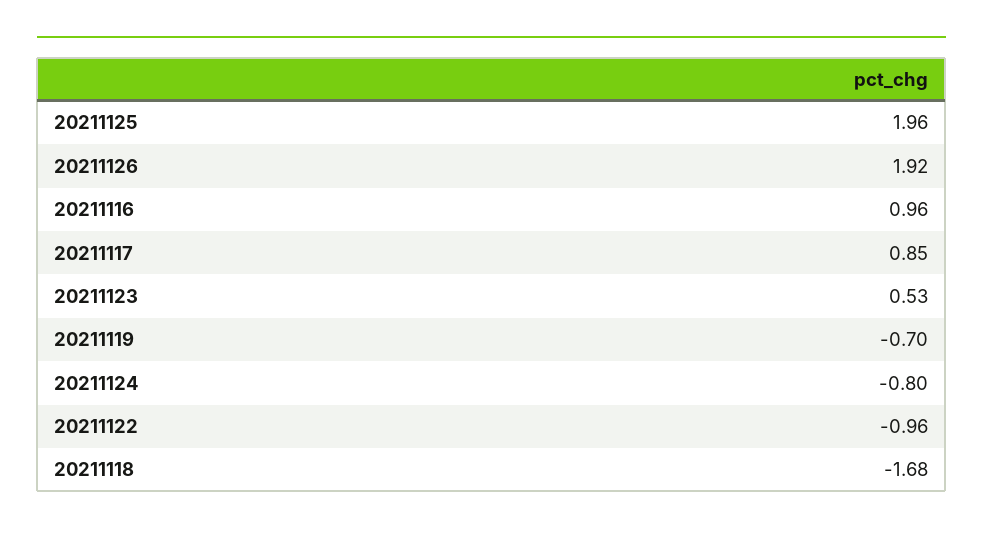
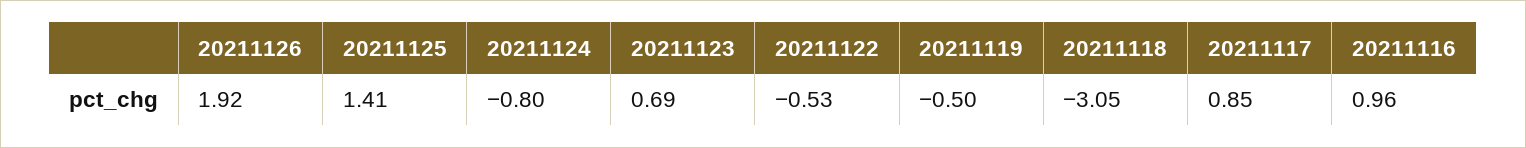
20211125: 1.96 -> 1.41
20211123: 0.53 -> 0.69
20211119: -0.7 -> -0.5
20211122: -0.96 -> -0.53
20211118: -1.68 -> -3.05

